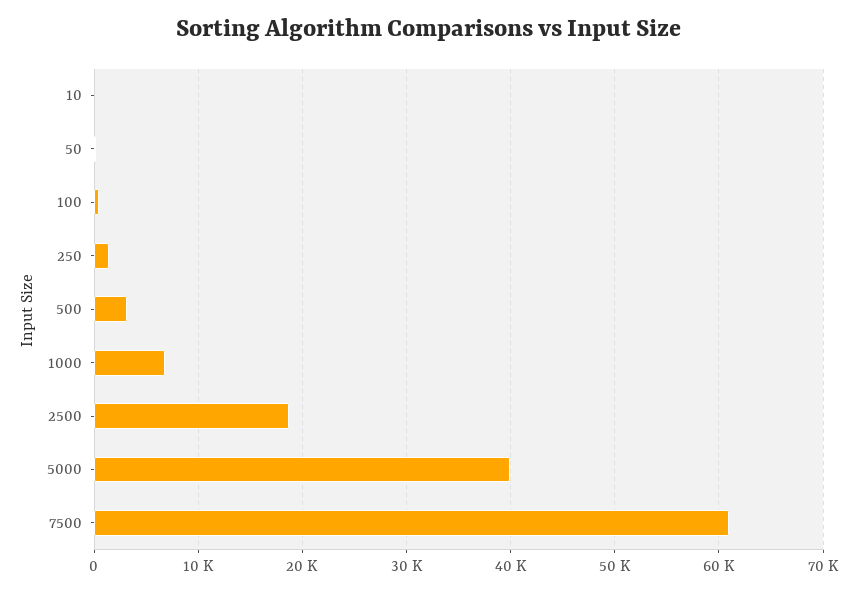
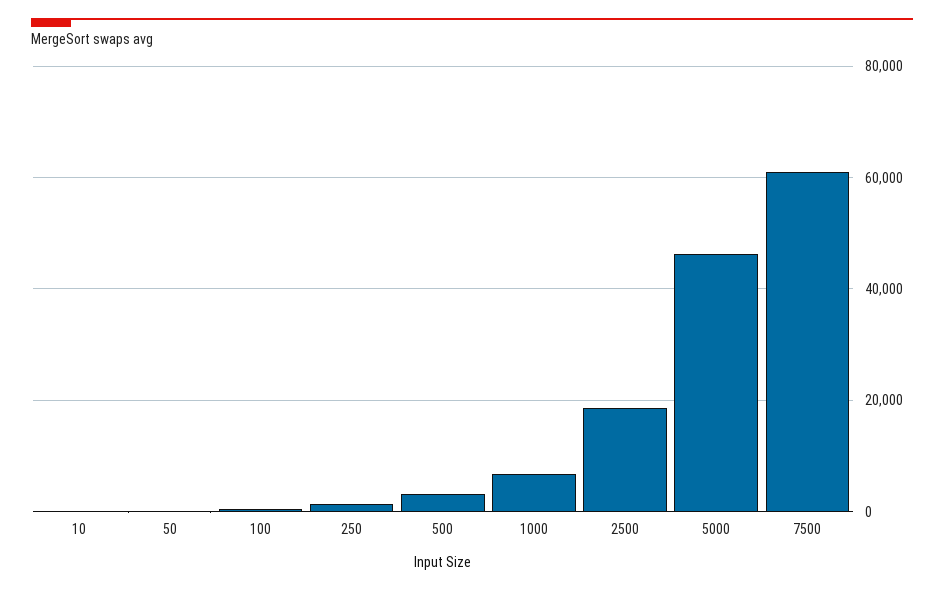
5000: 40000 -> 46000

